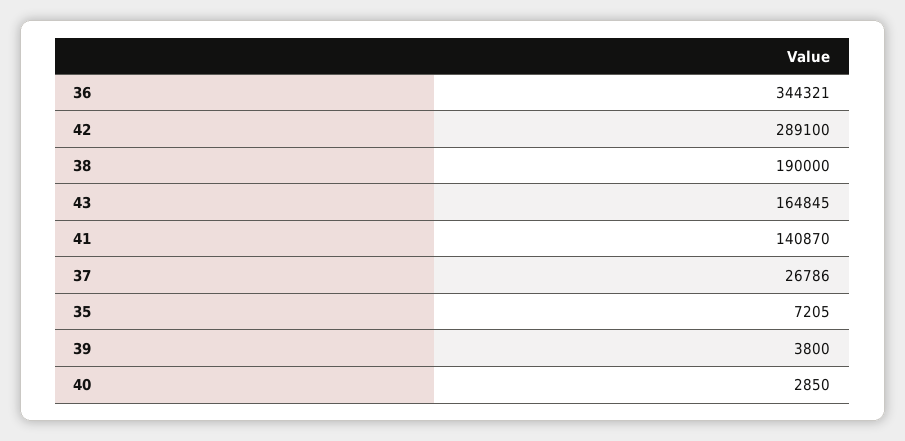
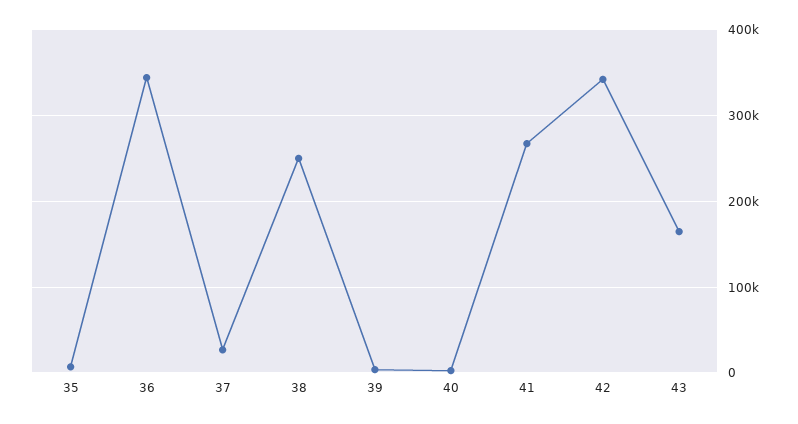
42: 289100 -> 340000
38: 190000 -> 250000
41: 140870 -> 270000

